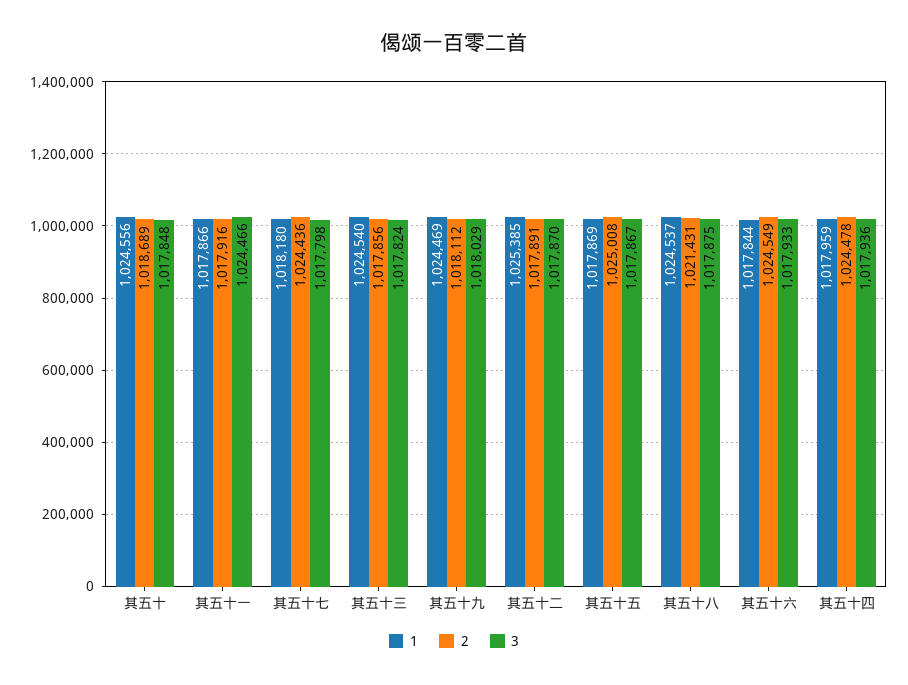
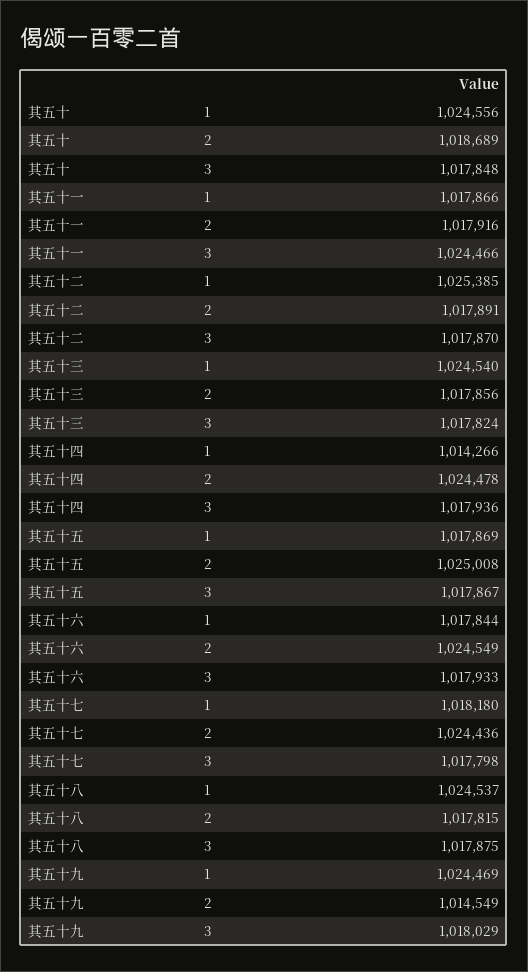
2, 其五十九: 1018112 -> 1014549
2, 其五十八: 1021431 -> 1017815
1, 其五十四: 1017959 -> 1014266

